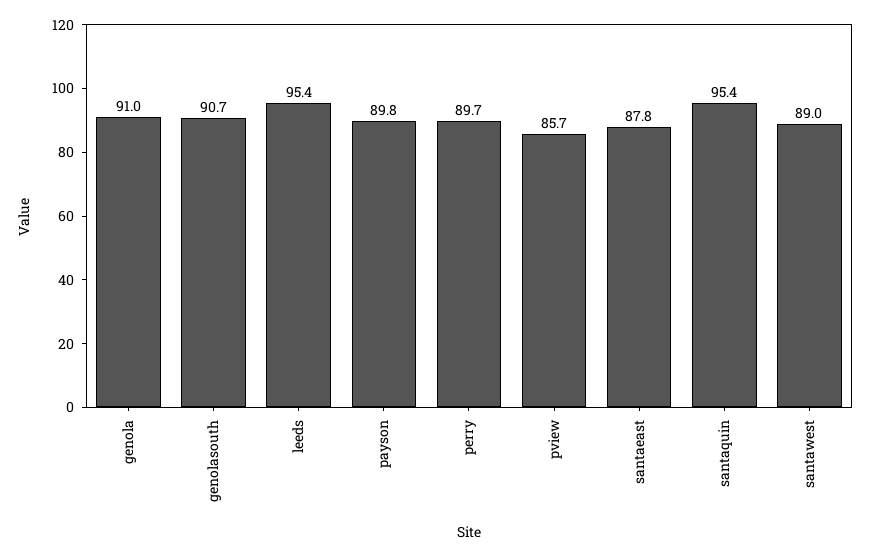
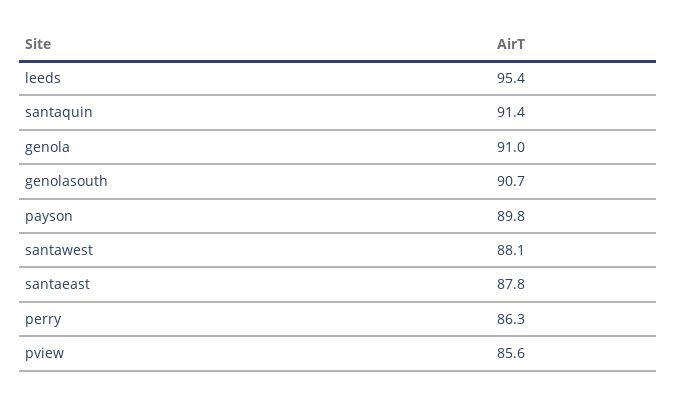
perry: 89.7 -> 86.3
pview: 85.7 -> 85.6
santaquin: 95.4 -> 91.4
santawest: 89 -> 88.1

